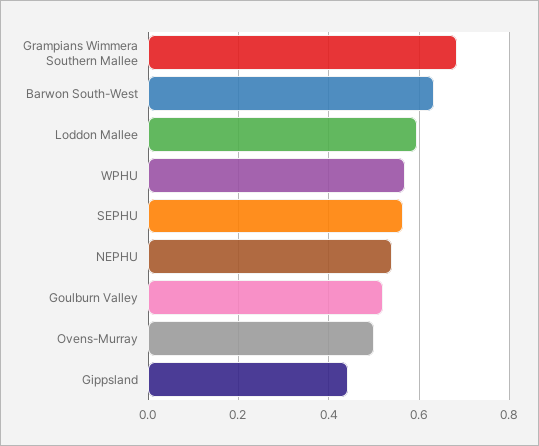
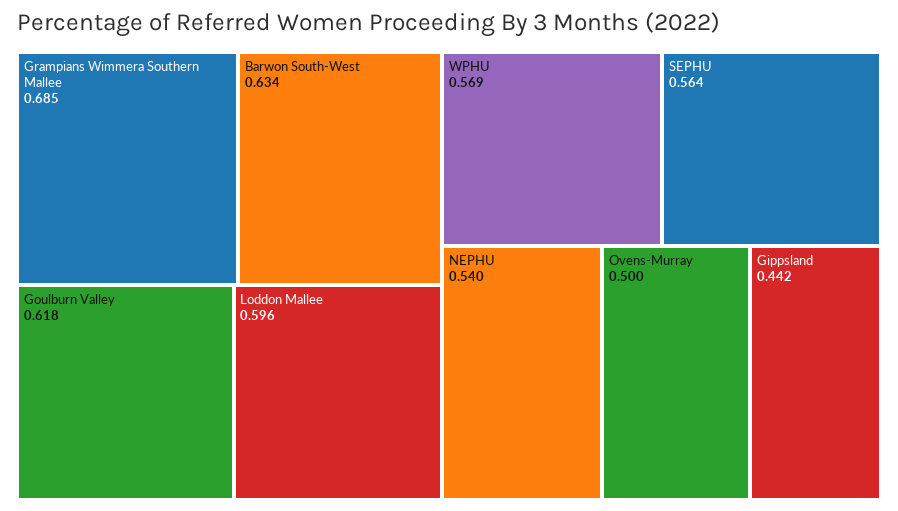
Goulburn Valley: 0.52 -> 0.618

